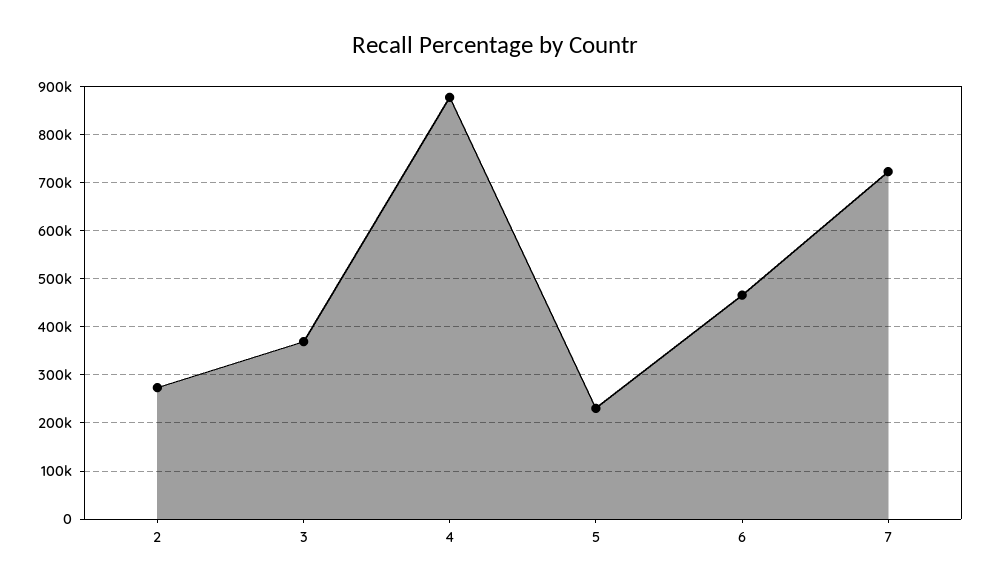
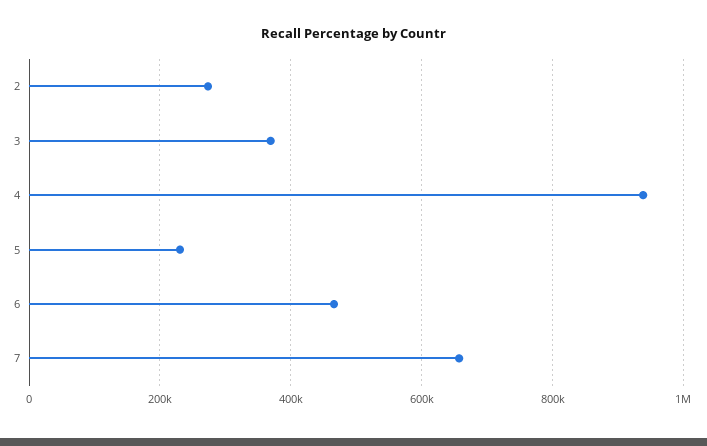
4: 880000 -> 940000
7: 720000 -> 660000

